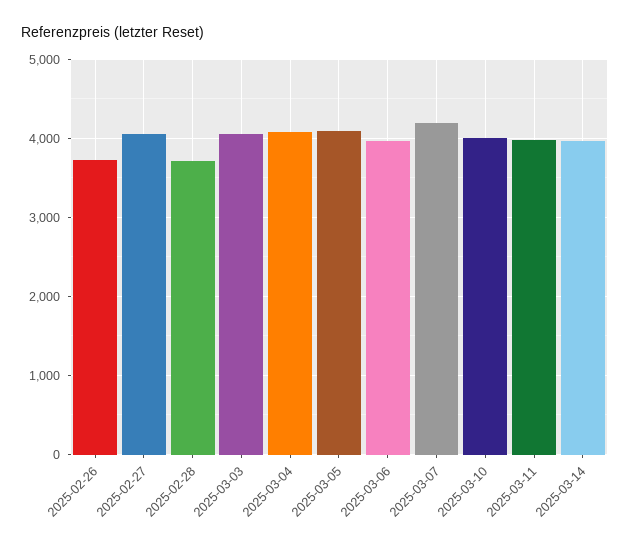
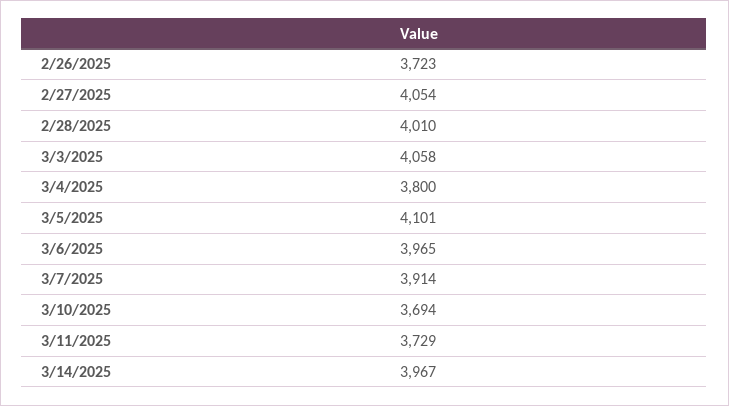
2025-02-28: 3700 -> 4010
2025-03-04: 4100 -> 3800
2025-03-07: 4200 -> 3914
2025-03-10: 4000 -> 3694
2025-03-11: 4000 -> 3729

